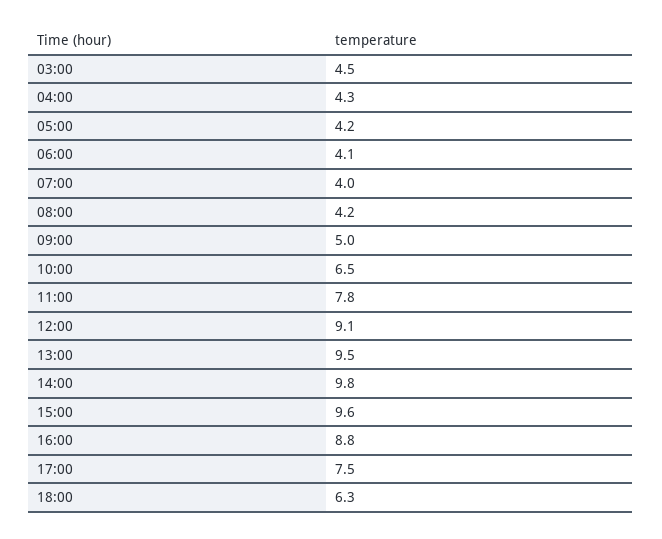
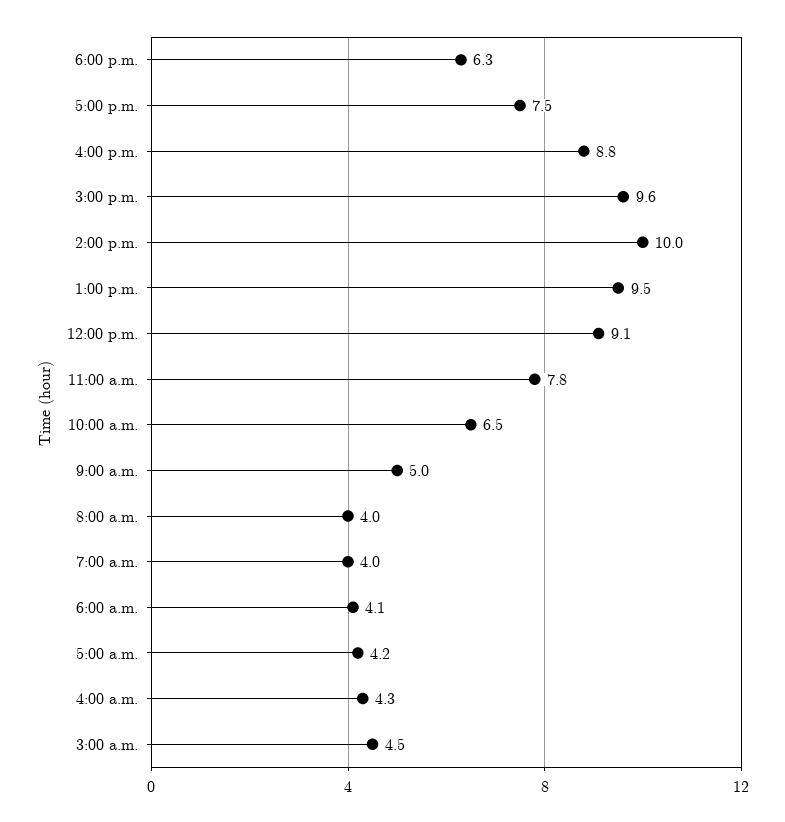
08:00: 4.2 -> 4
14:00: 9.8 -> 10

